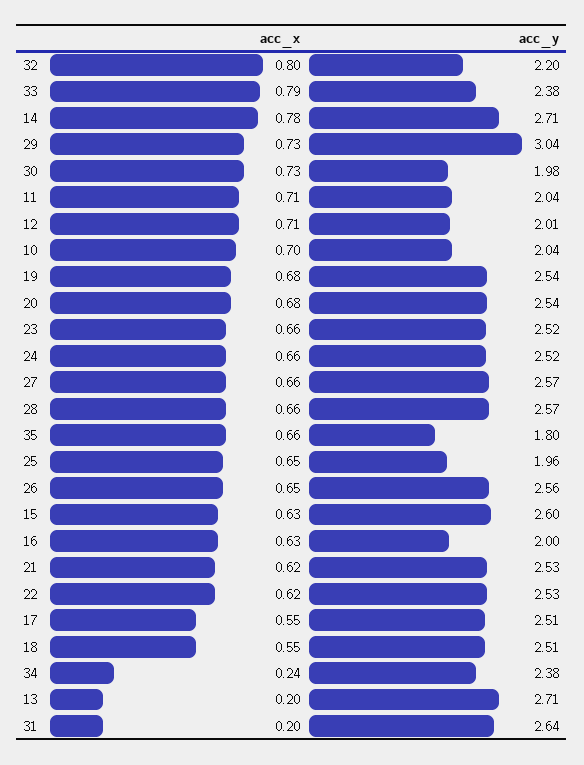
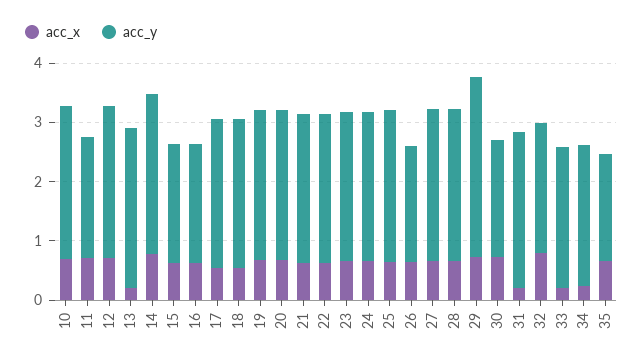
acc_x, 33: 0.79 -> 0.2
acc_y, 12: 2.01 -> 2.6
acc_y, 10: 2.04 -> 2.6
acc_y, 25: 1.96 -> 2.6
acc_y, 26: 2.56 -> 2
acc_y, 15: 2.6 -> 2

